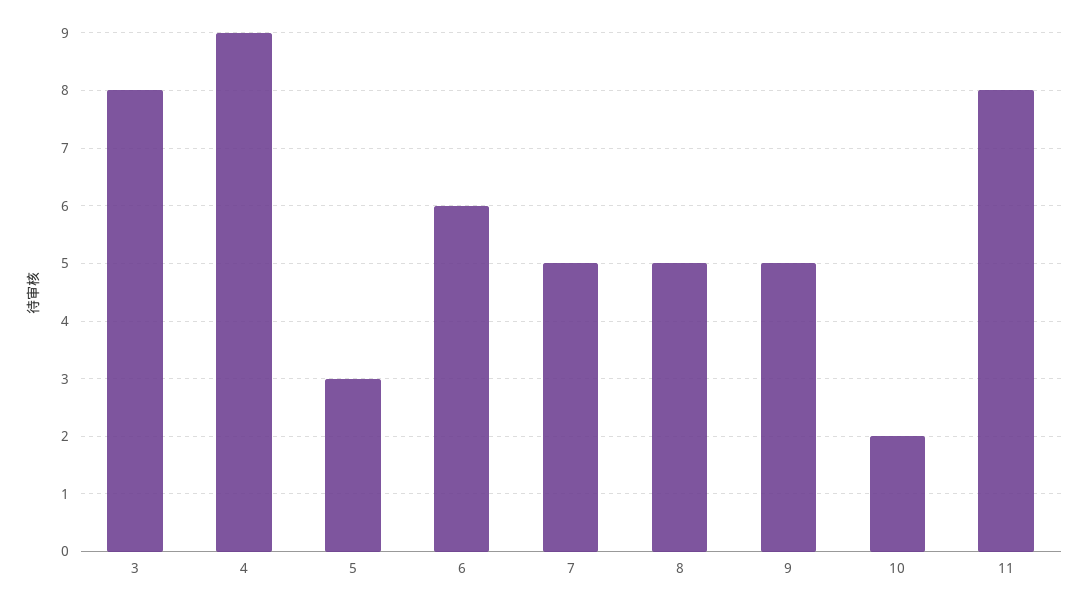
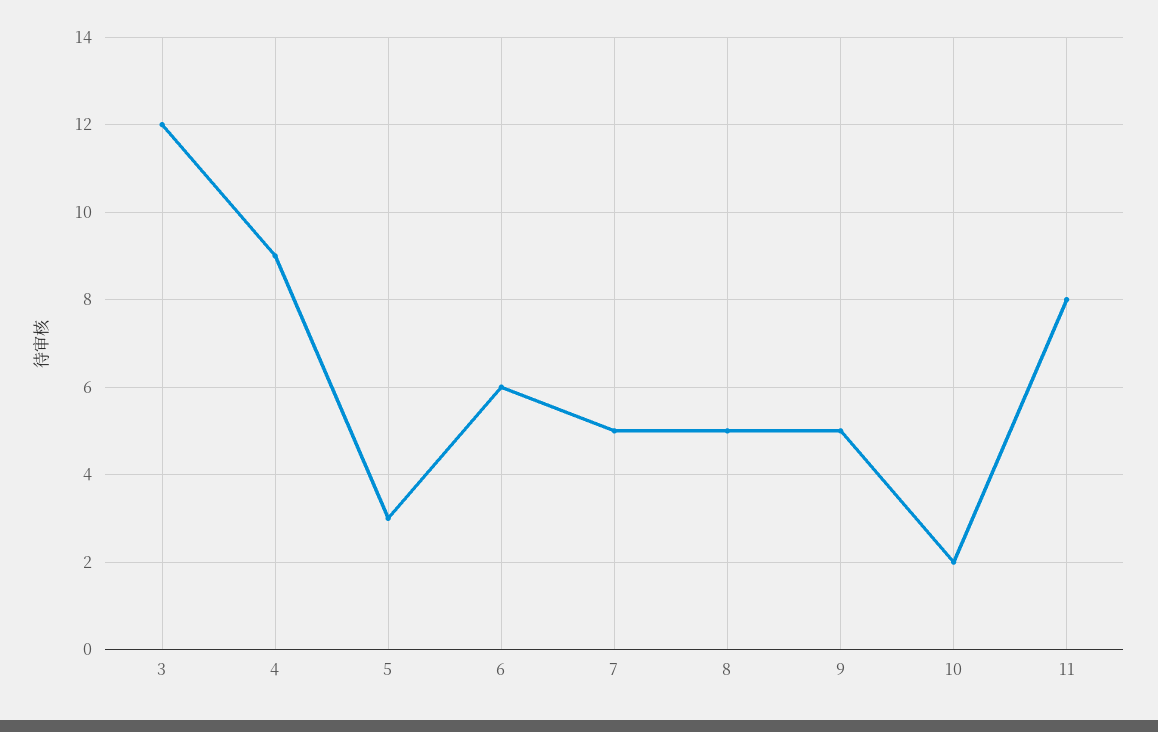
3: 8 -> 12

